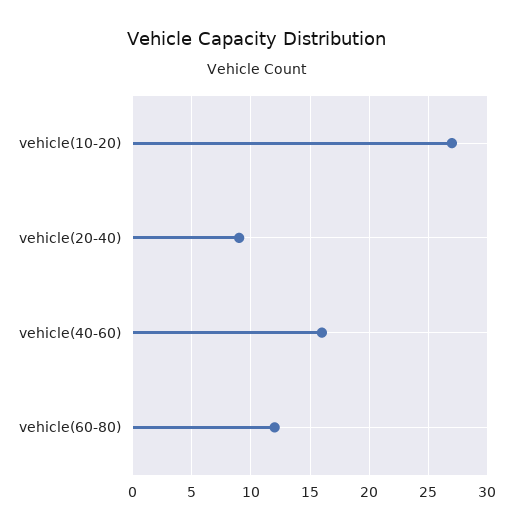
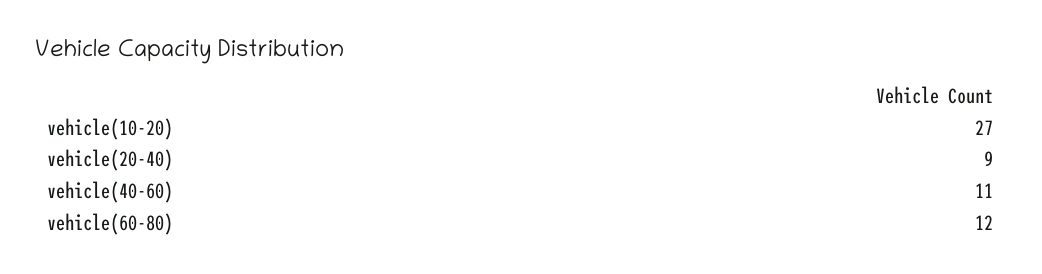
vehicle(40-60): 16 -> 11

